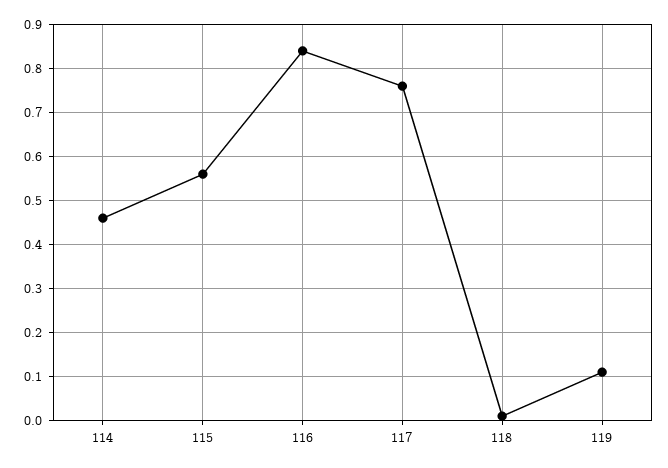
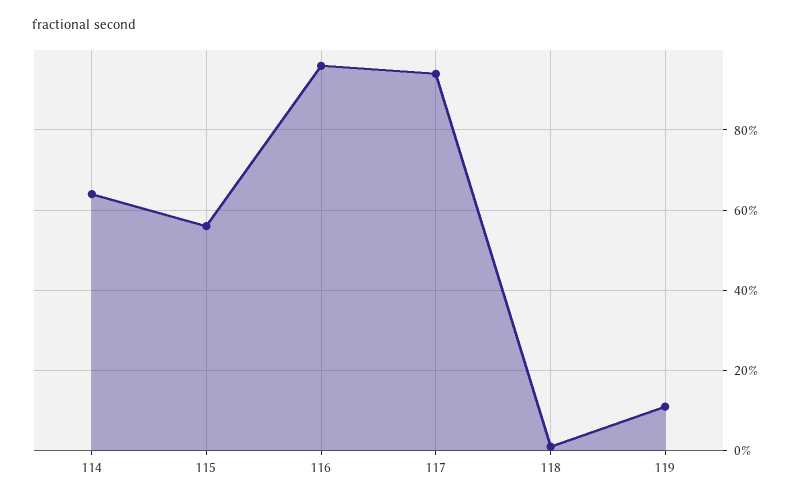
114: 0.45 -> 0.65
116: 0.85 -> 0.95
117: 0.75 -> 0.95

